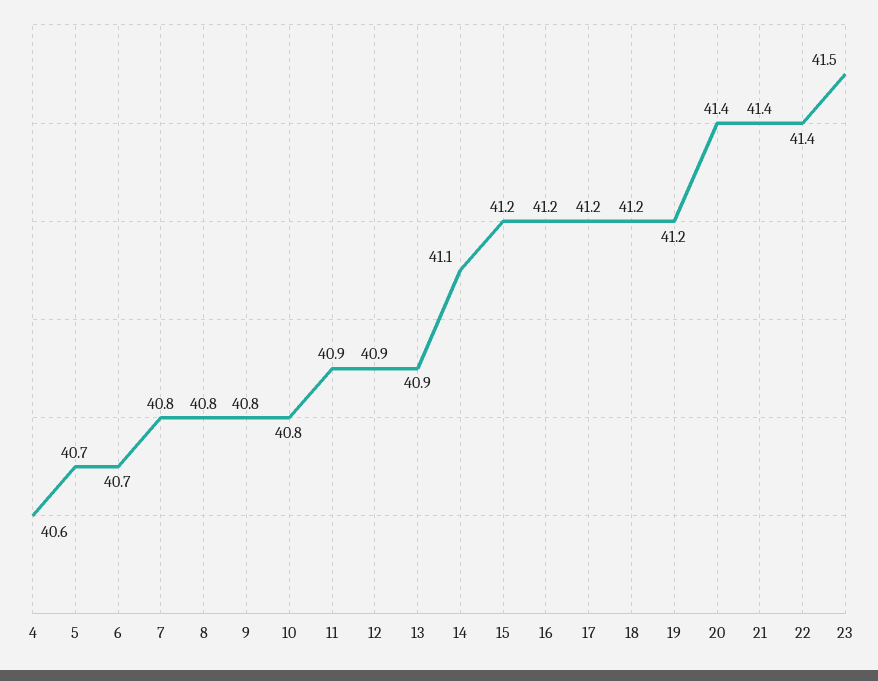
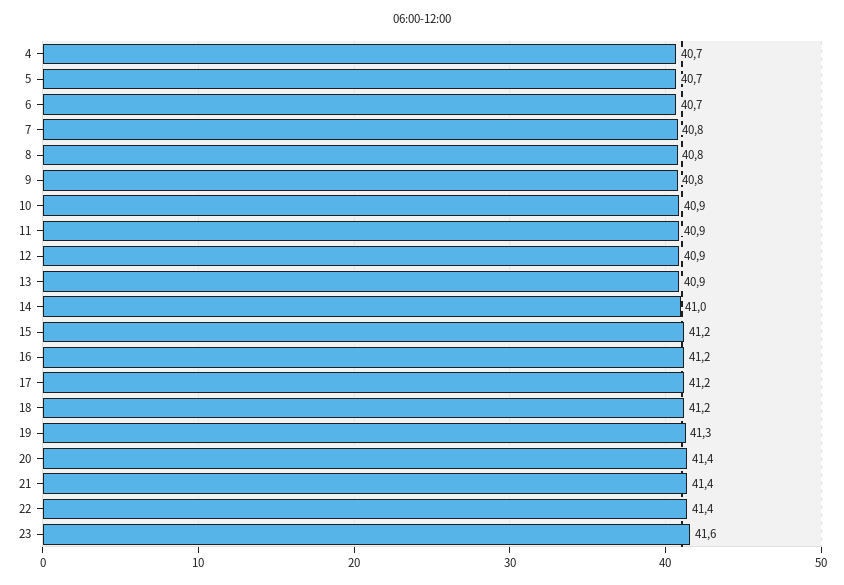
4: 40.6 -> 40.7
10: 40.8 -> 40.9
14: 41.1 -> 41
19: 41.2 -> 41.3
23: 41.5 -> 41.6

